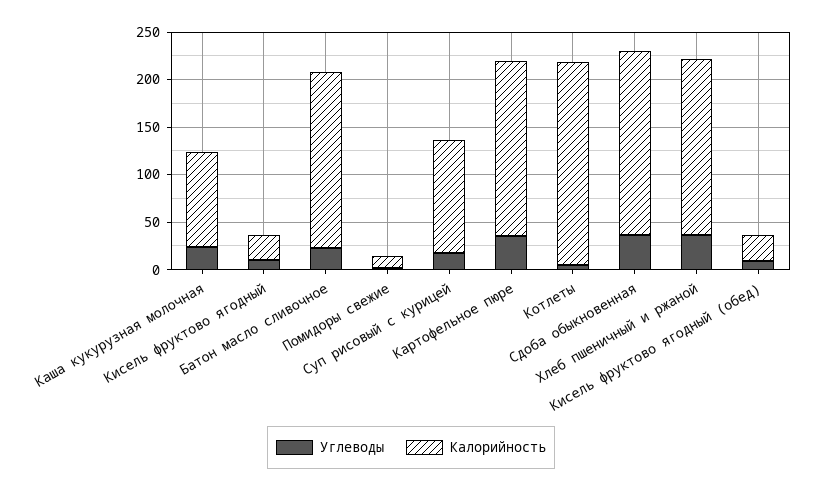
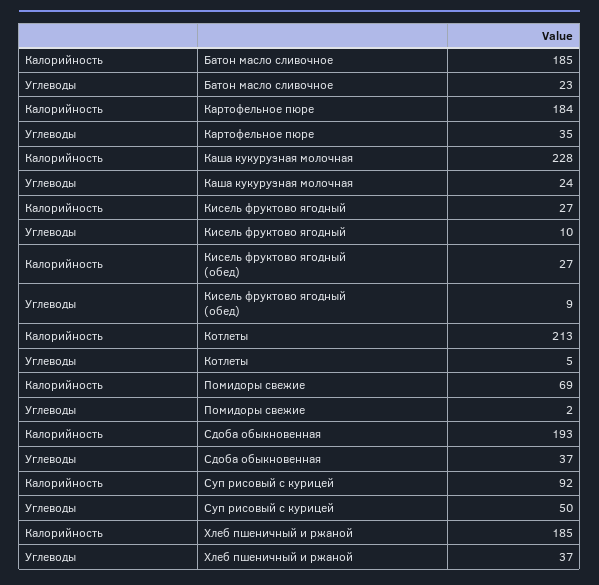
Калорийность, Каша кукурузная молочная: 100 -> 228
Калорийность, Помидоры свежие: 10 -> 69
Углеводы, Суп рисовый с курицей: 20 -> 50
Калорийность, Суп рисовый с курицей: 120 -> 92

